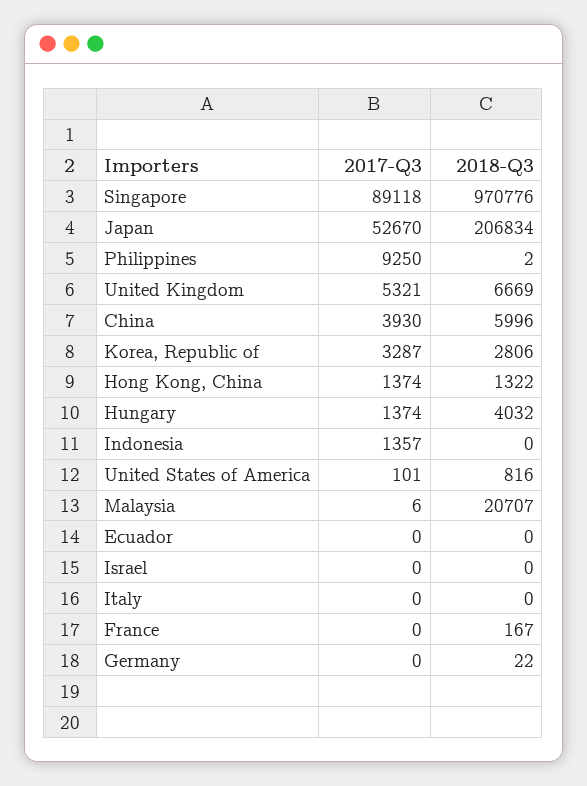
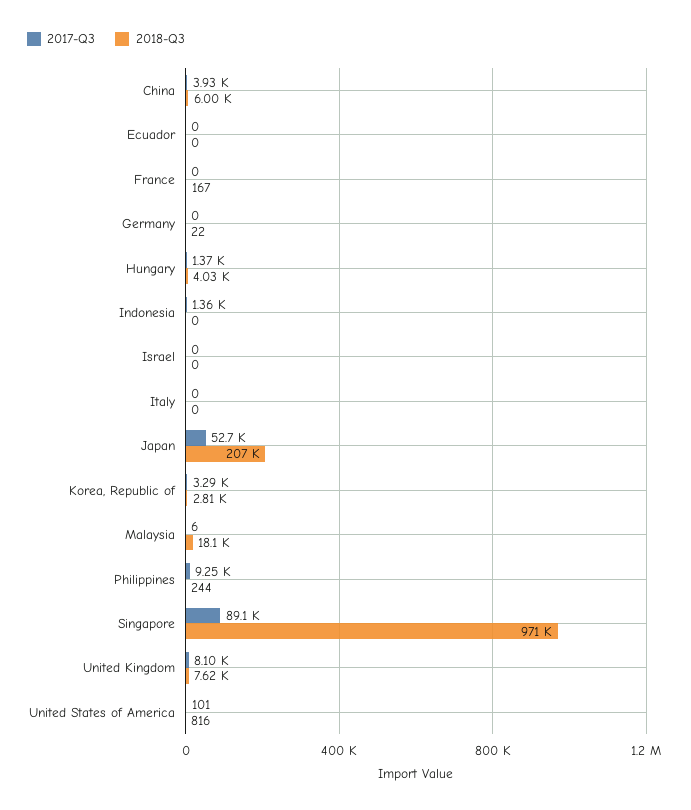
2018-Q3, Philippines: 2 -> 244
2017-Q3, United Kingdom: 5321 -> 8100
2018-Q3, United Kingdom: 6669 -> 7620
2017-Q3, Hong Kong, China: 1374 -> none
2018-Q3, Hong Kong, China: 1322 -> none
2018-Q3, Malaysia: 20707 -> 18100

